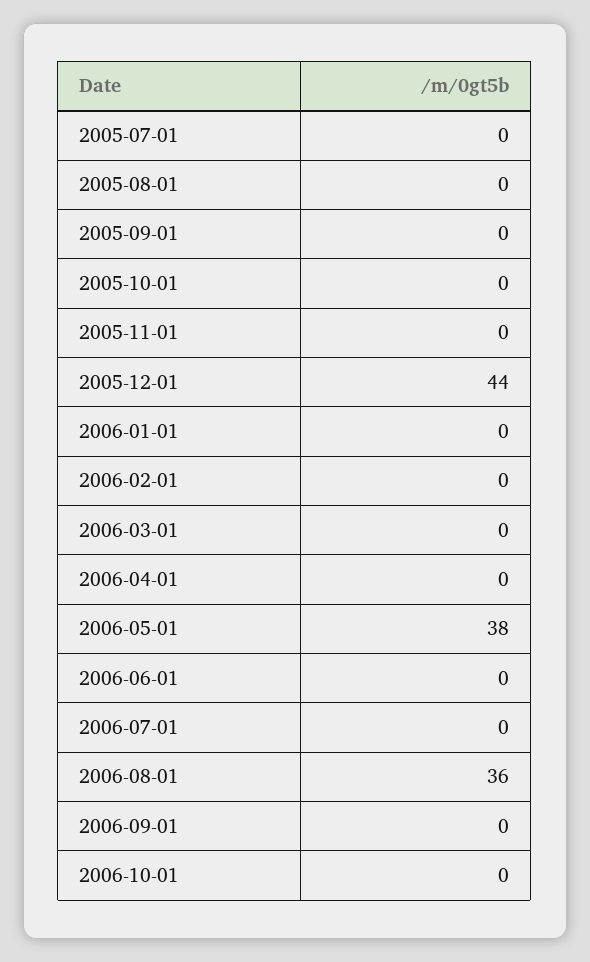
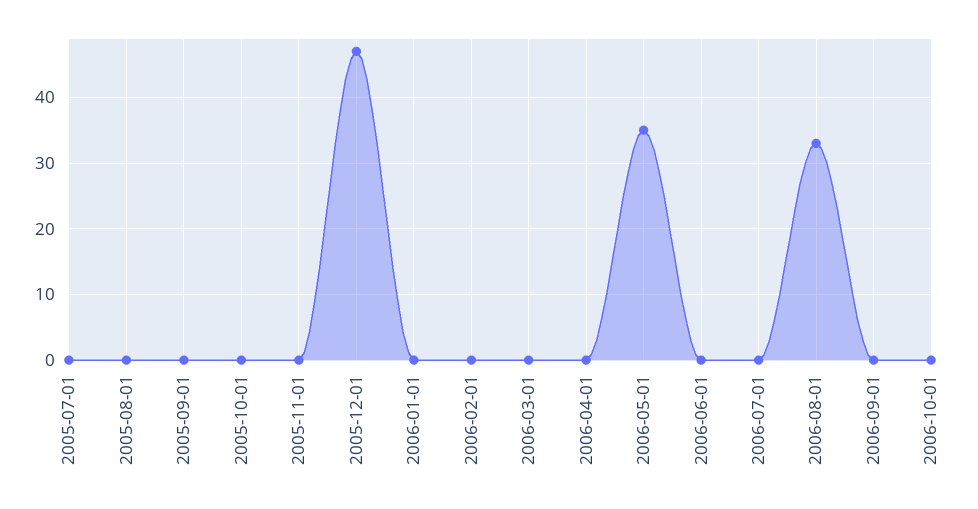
2005-12-01: 44 -> 47
2006-05-01: 38 -> 35
2006-08-01: 36 -> 33

